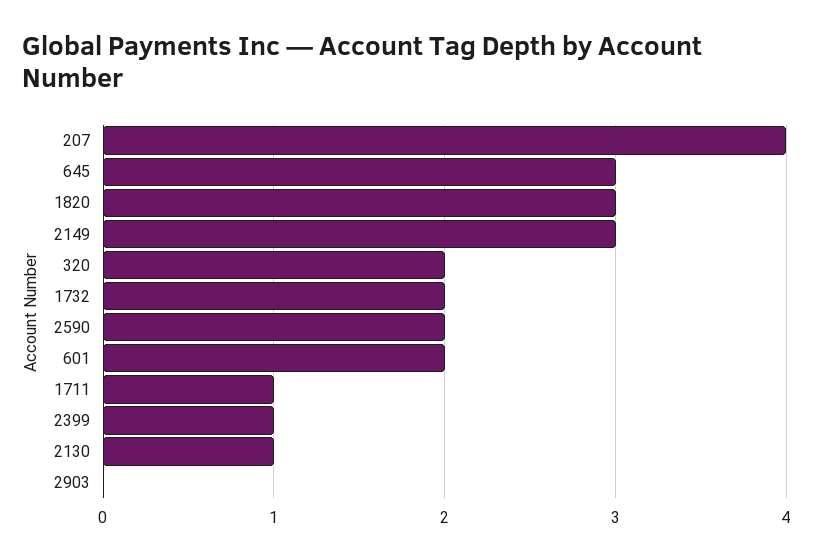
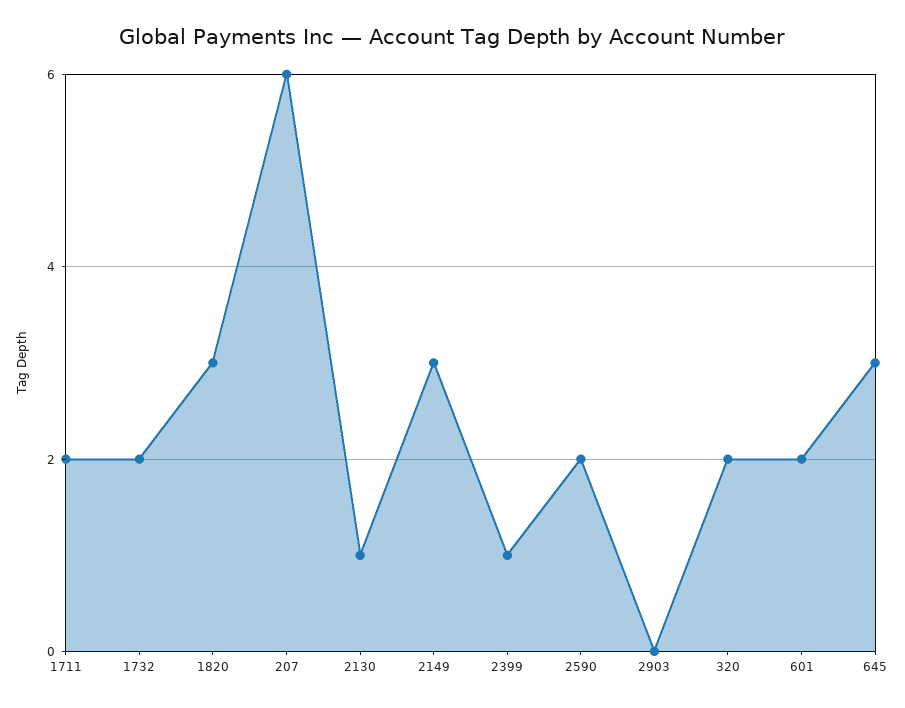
207: 4 -> 6
1711: 1 -> 2

